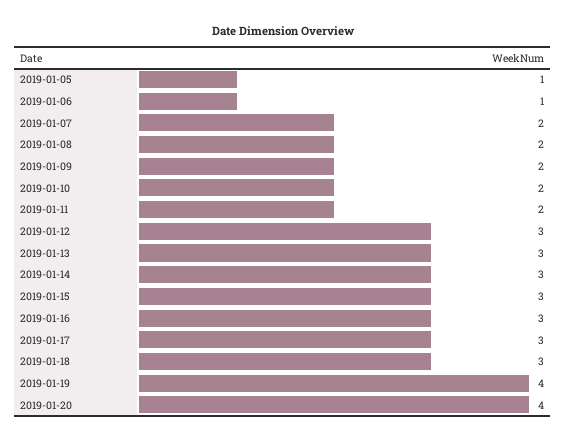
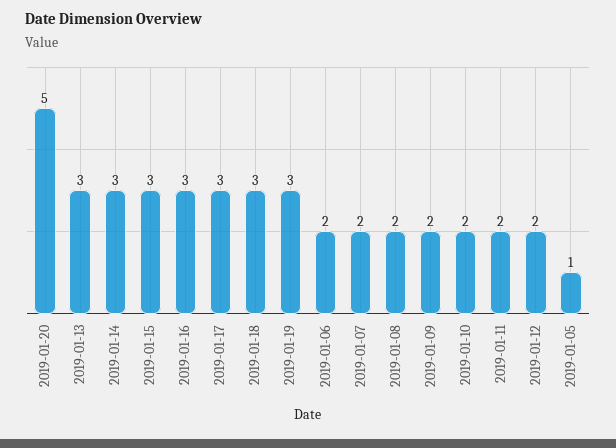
2019-01-06: 1 -> 2
2019-01-12: 3 -> 2
2019-01-19: 4 -> 3
2019-01-20: 4 -> 5

